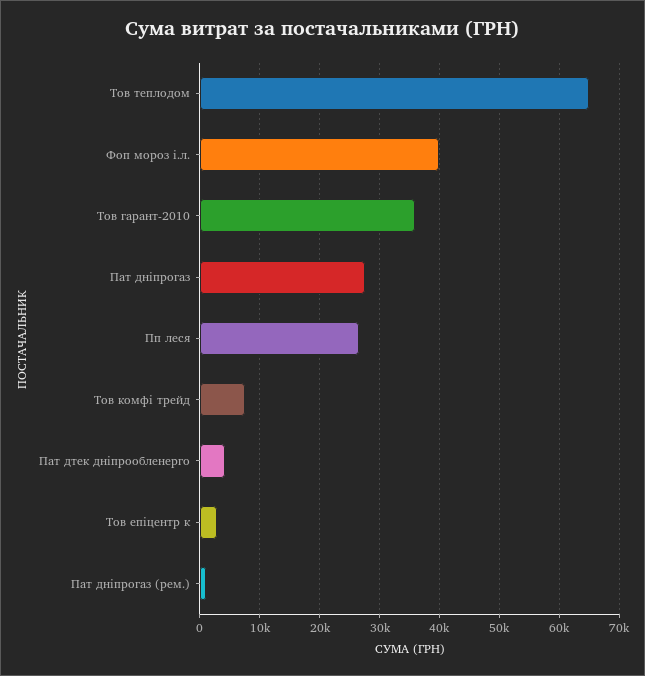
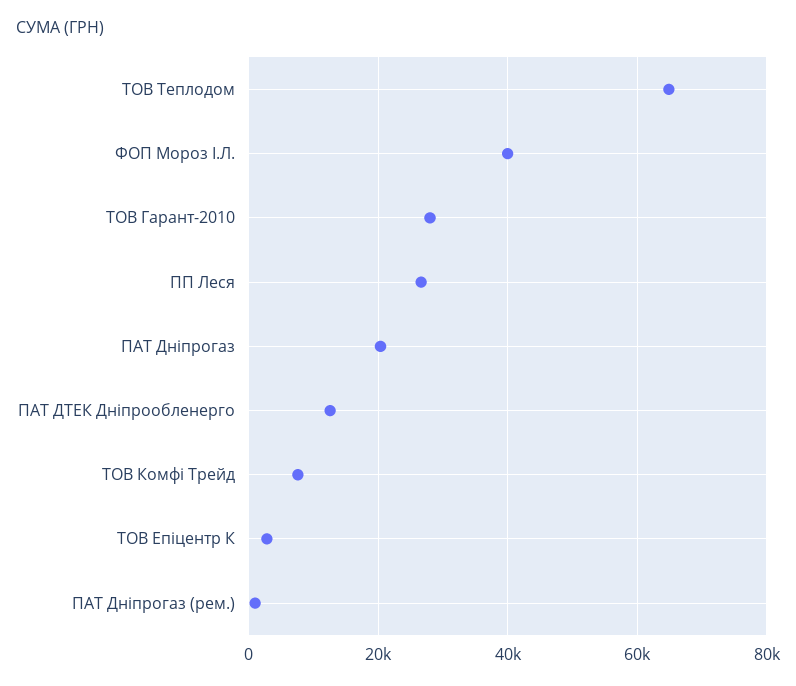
Тов гарант-2010: 36000 -> 28000
Пат дніпрогаз: 28000 -> 20000
Пат дтек дніпрообленерго: 4000 -> 12000

